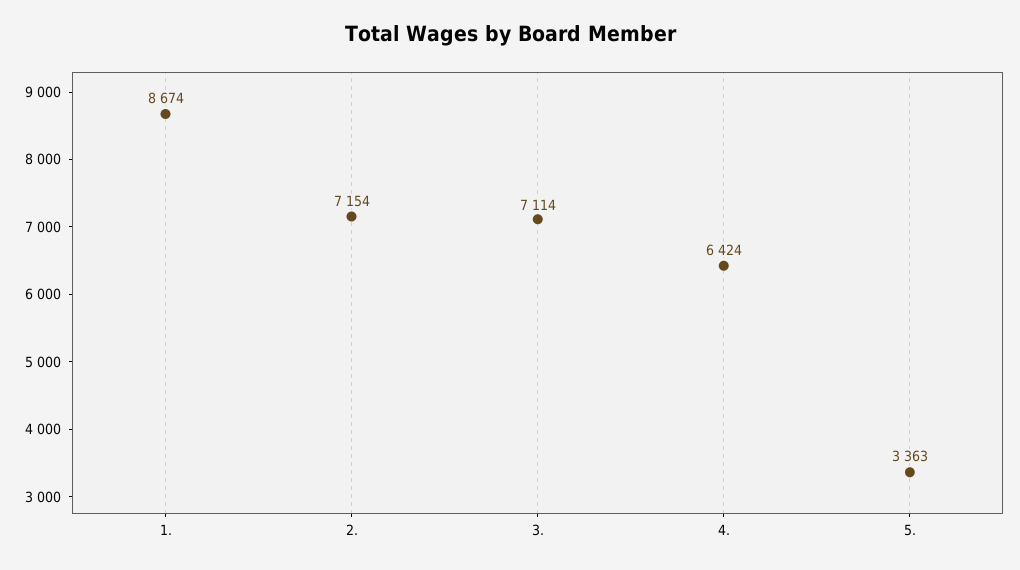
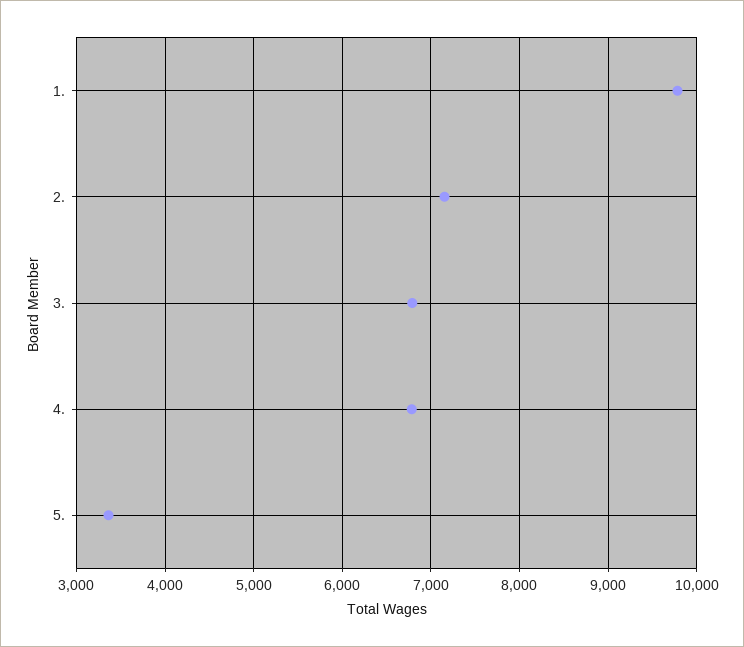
1.: 8674 -> 9800
3.: 7114 -> 6800
4.: 6424 -> 6800

